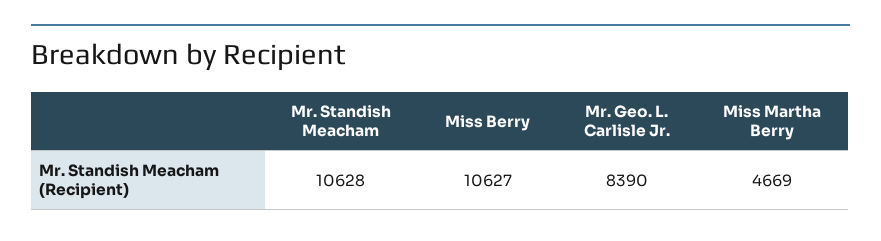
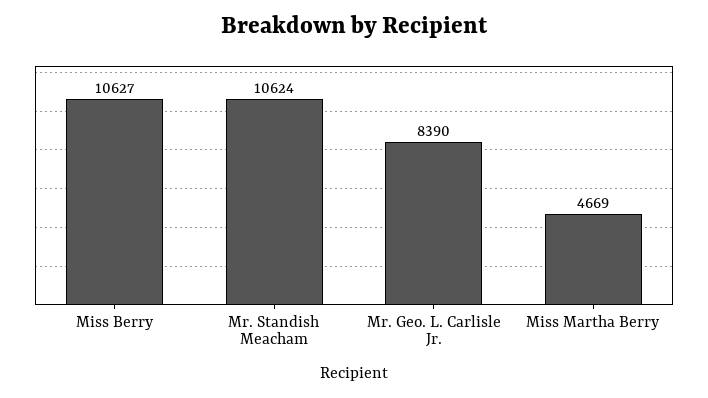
Mr. Standish Meacham: 10628 -> 10624

